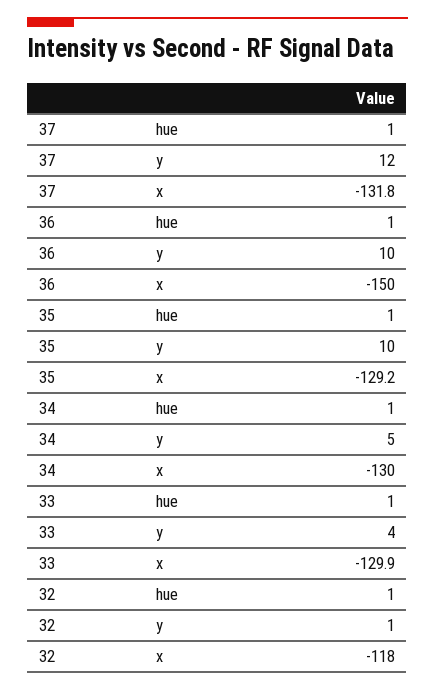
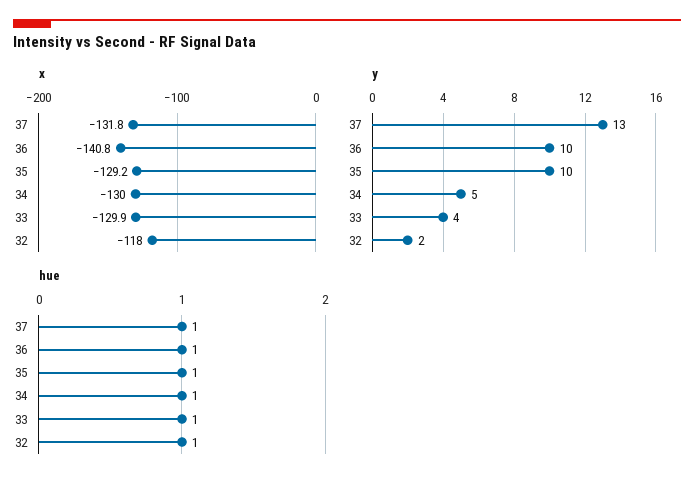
y, 37: 12 -> 13
x, 36: -150 -> -140.8
y, 32: 1 -> 2

